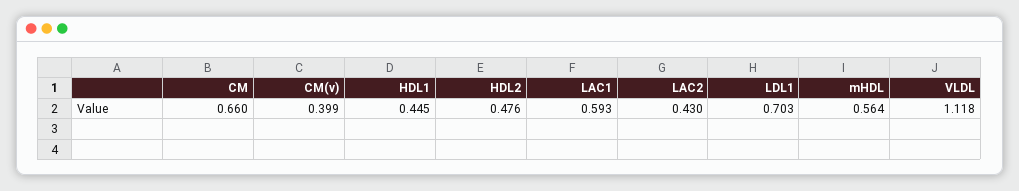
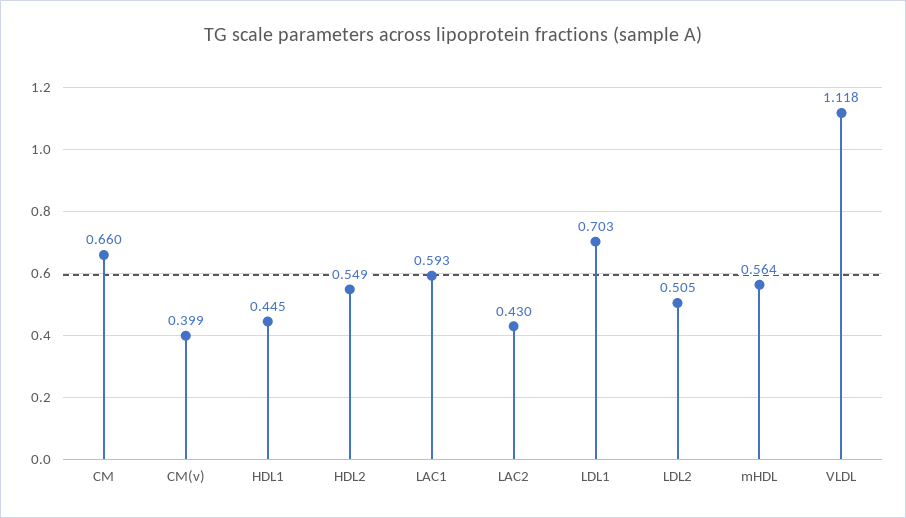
HDL2: 0.476 -> 0.549
LDL2: none -> 0.505

